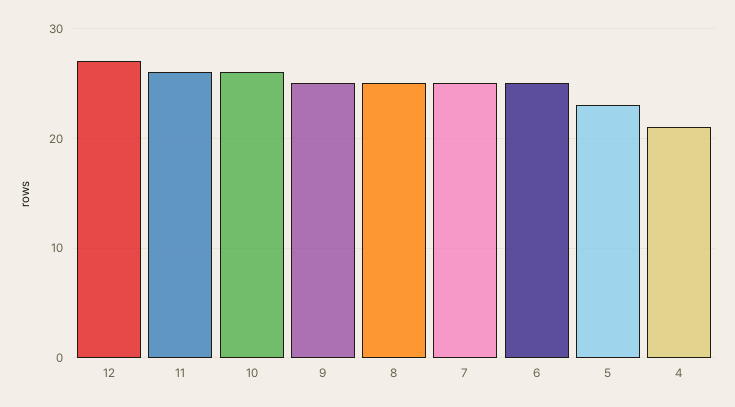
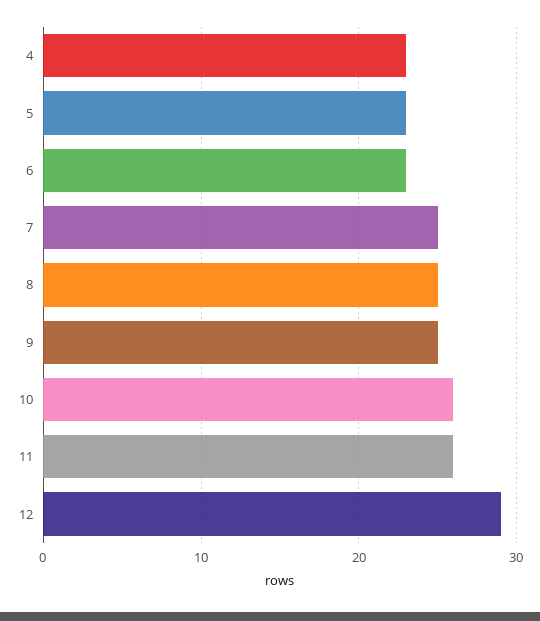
12: 27 -> 29
6: 25 -> 23
4: 21 -> 23

